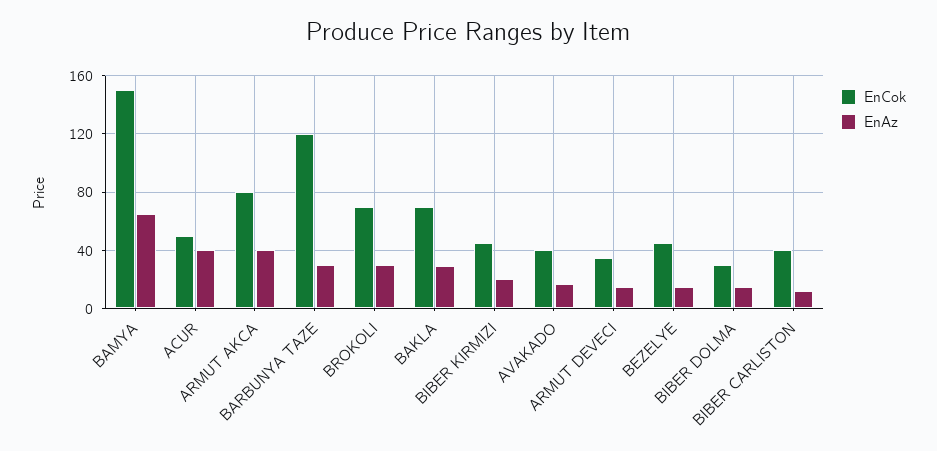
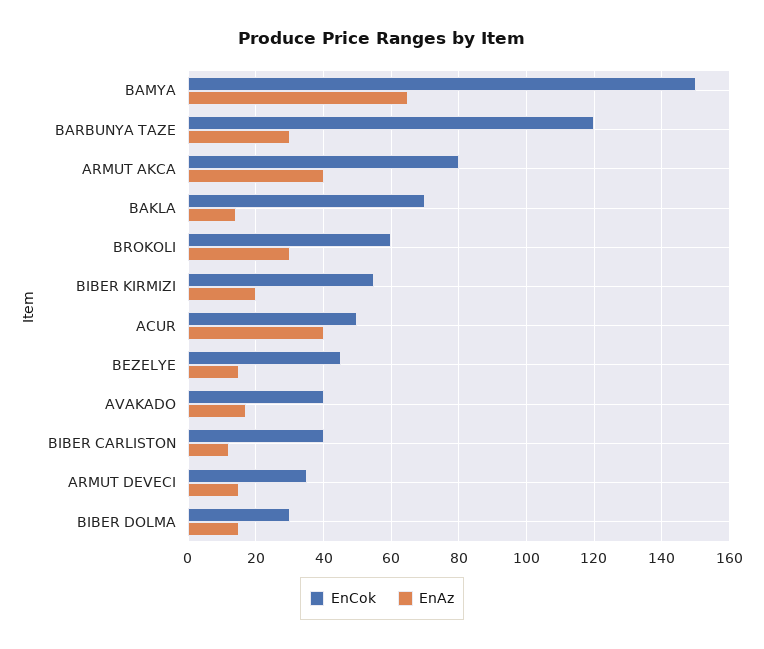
EnCok, BROKOLI: 70 -> 60
EnAz, BAKLA: 30 -> 15
EnCok, BIBER KIRMIZI: 45 -> 55

